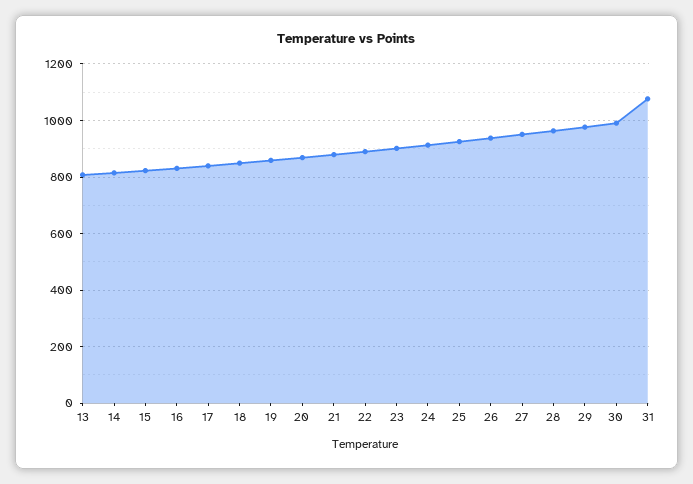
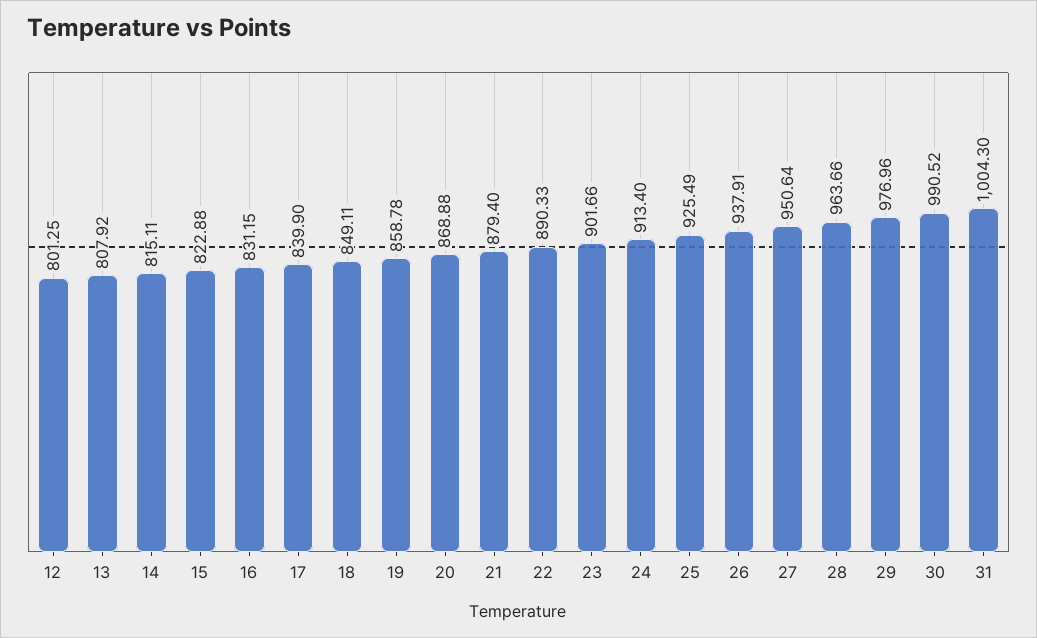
31: 1075 -> 1004.3
12: none -> 801.25

